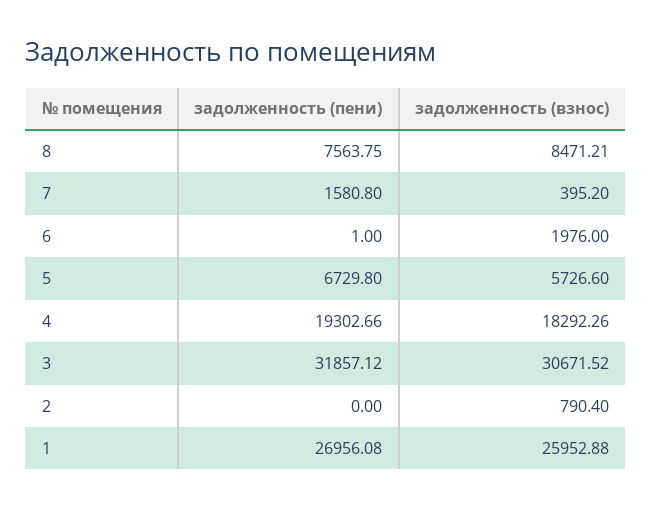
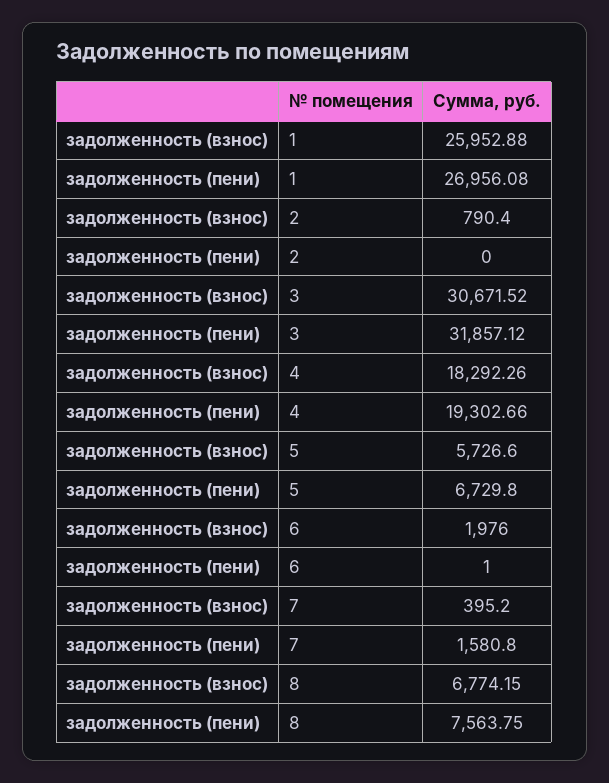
задолженность (взнос), 8: 8471.21 -> 6774.15

